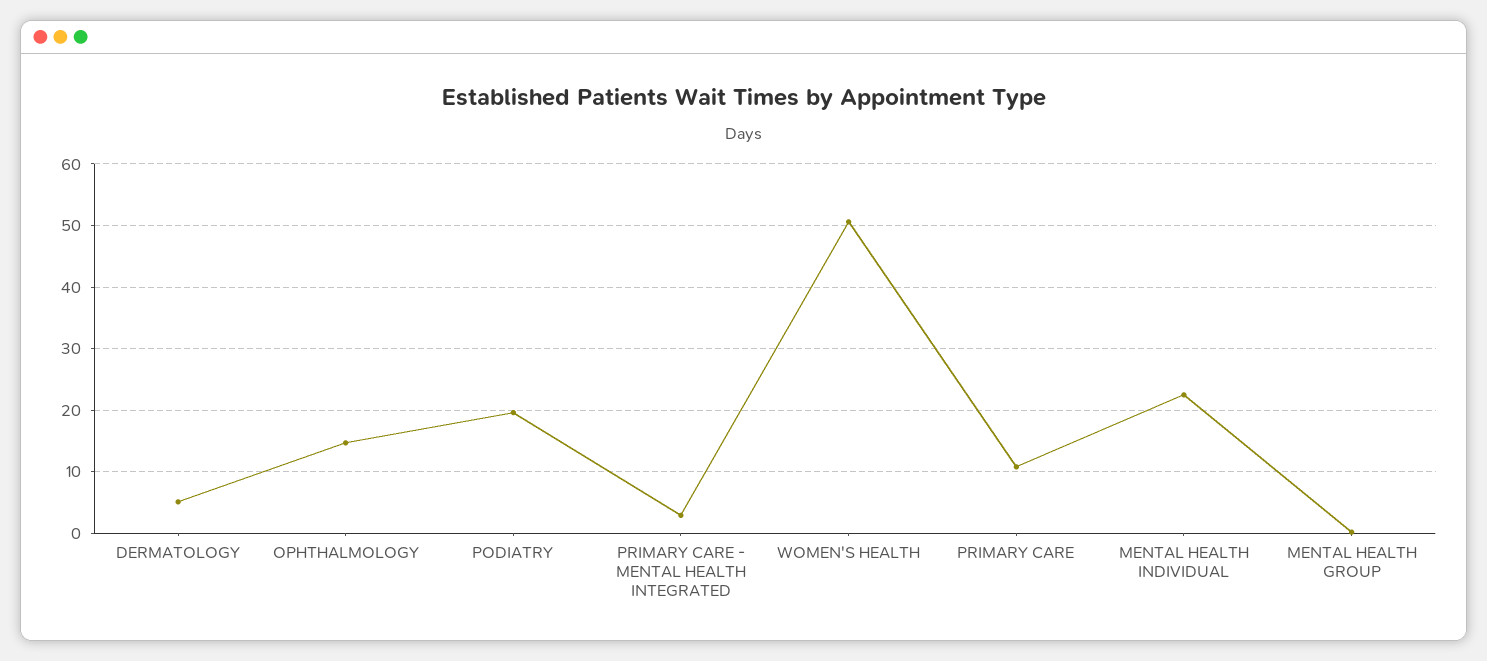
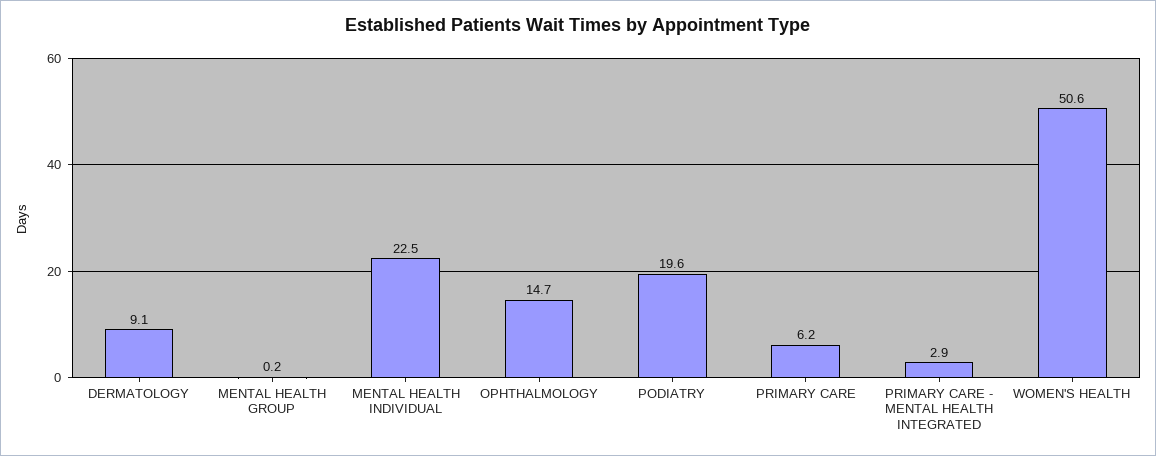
DERMATOLOGY: 5 -> 9.1
PRIMARY CARE: 11 -> 6.2

